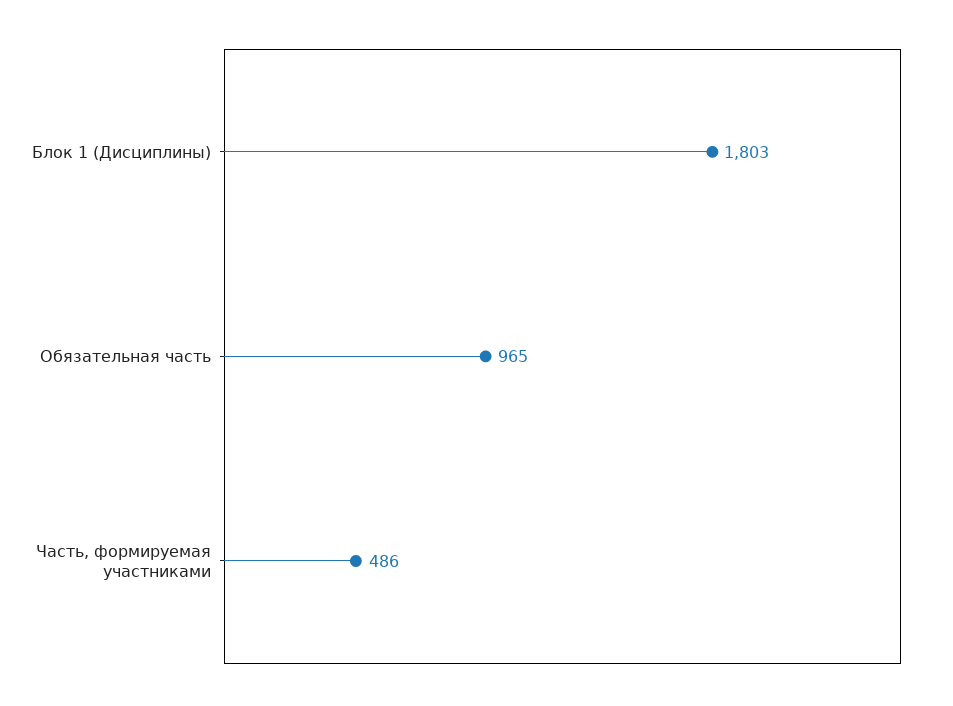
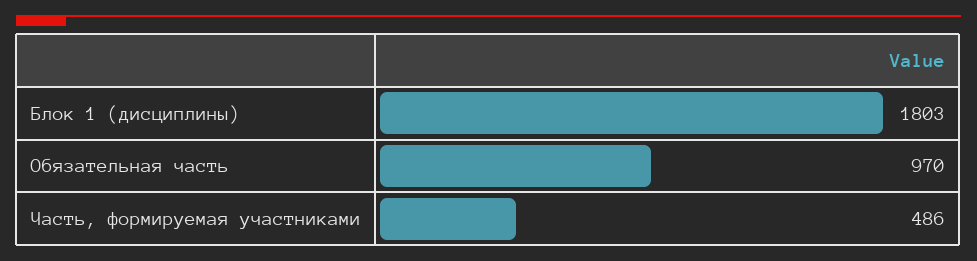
Обязательная часть: 965 -> 970

